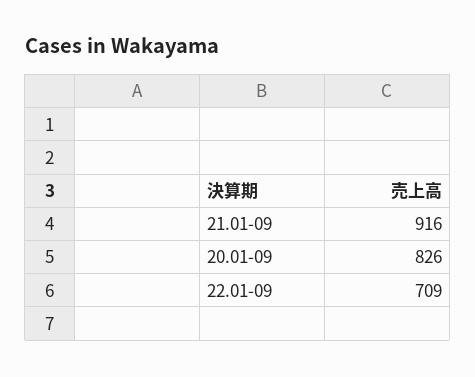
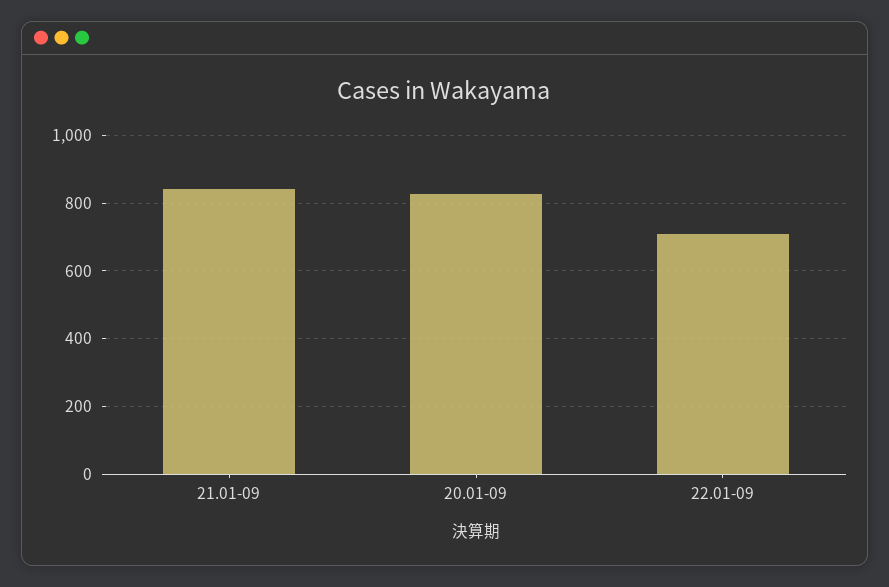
21.01-09: 916 -> 840

